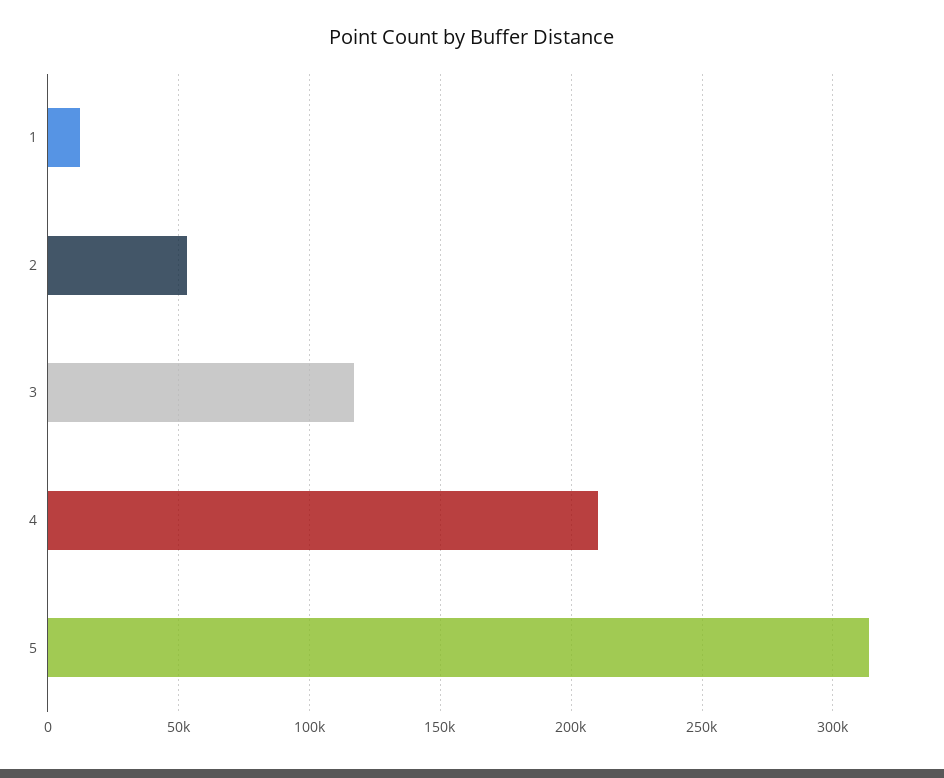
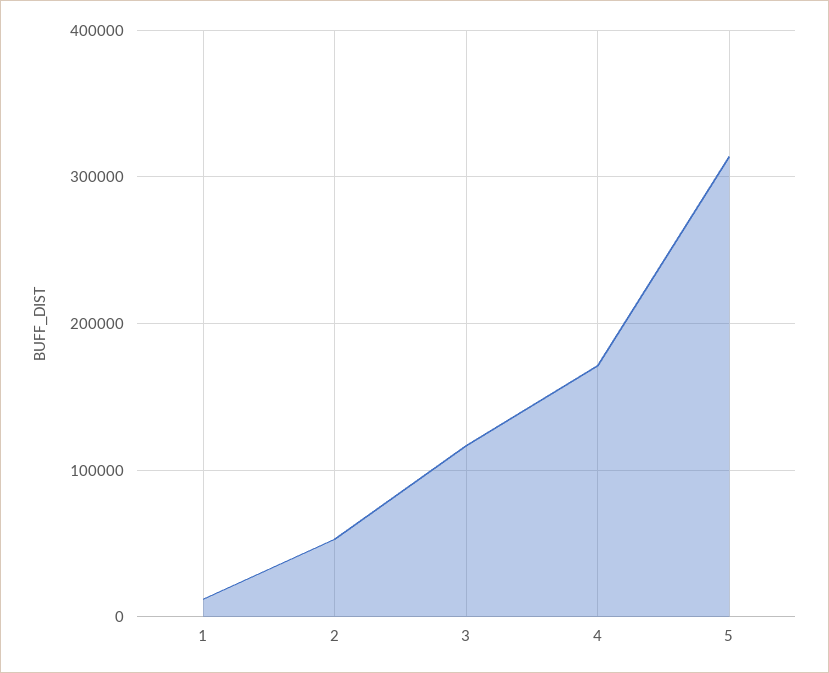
4: 210000 -> 170000

